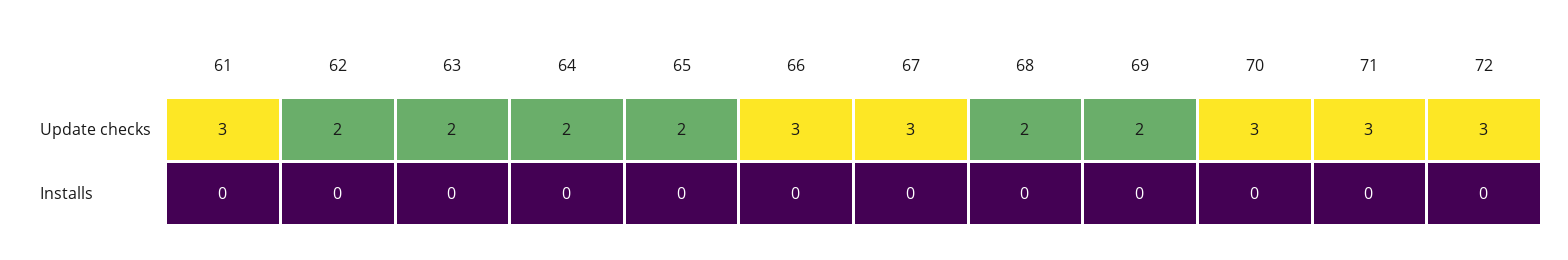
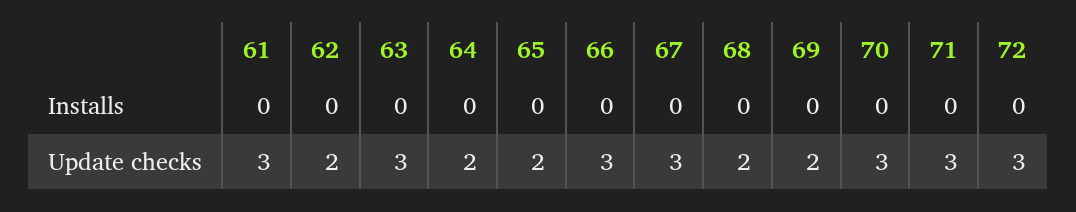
63, Update checks: 2 -> 3

